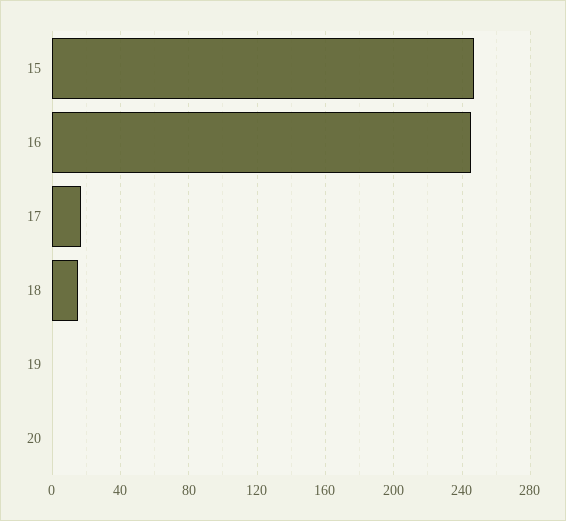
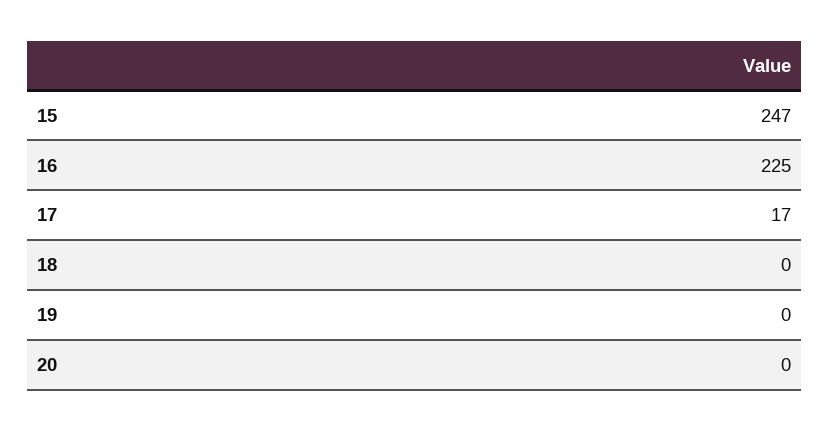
16: 245 -> 225
18: 15 -> 0

